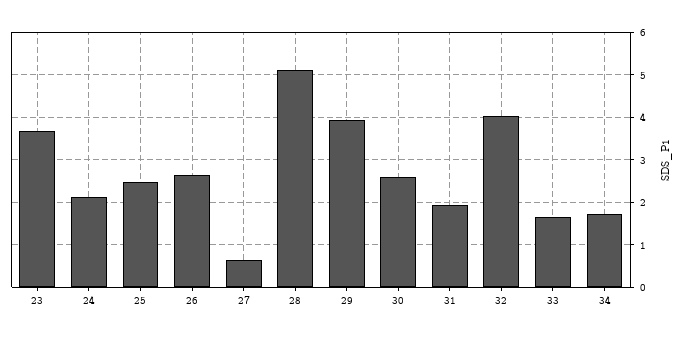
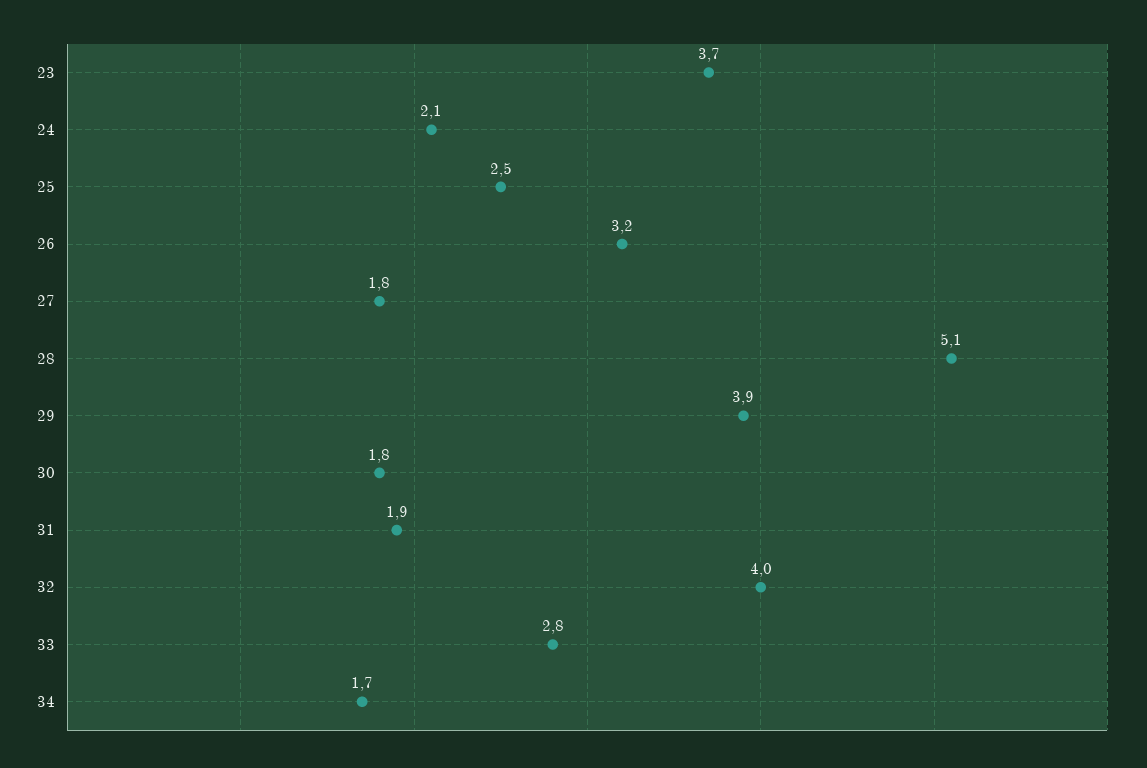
26: 2.6 -> 3.2
27: 0.6 -> 1.8
30: 2.6 -> 1.8
33: 1.6 -> 2.8

